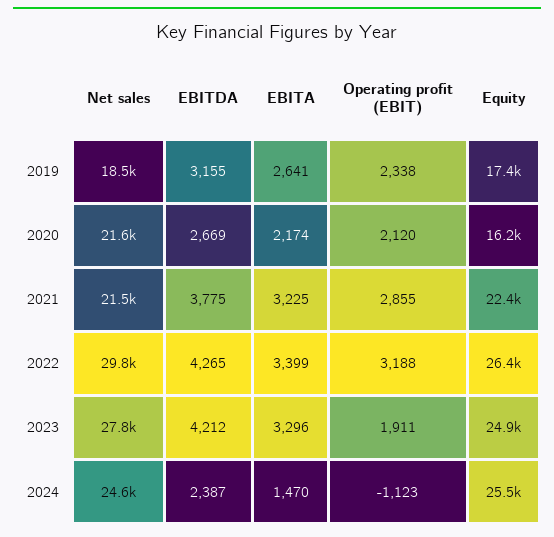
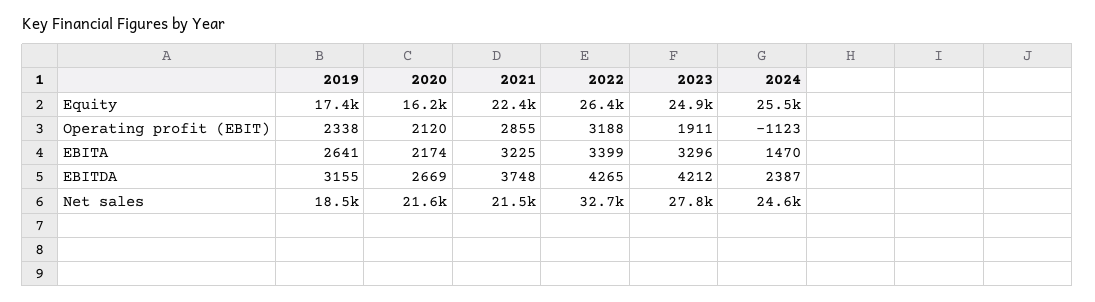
EBITDA, 2021: 3775 -> 3748
Net sales, 2022: 29800 -> 32700

